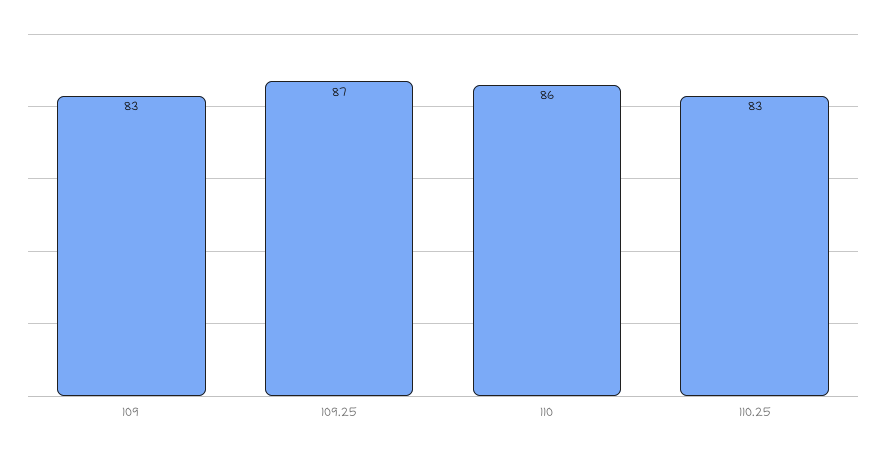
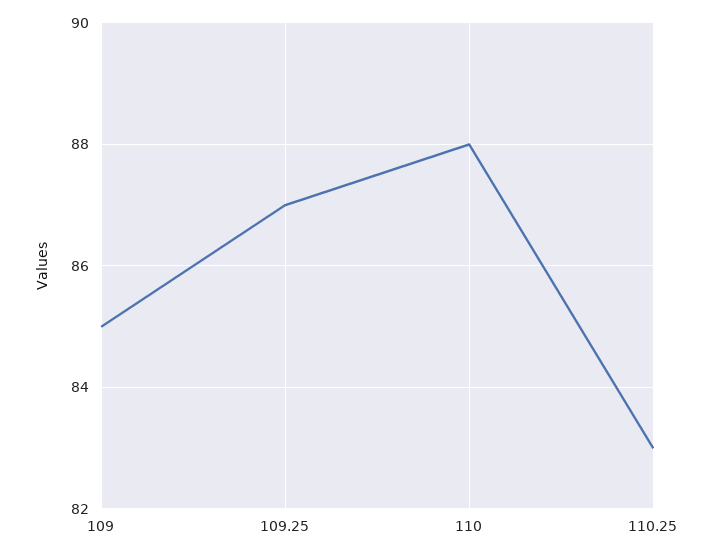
109: 83 -> 85
110: 86 -> 88

